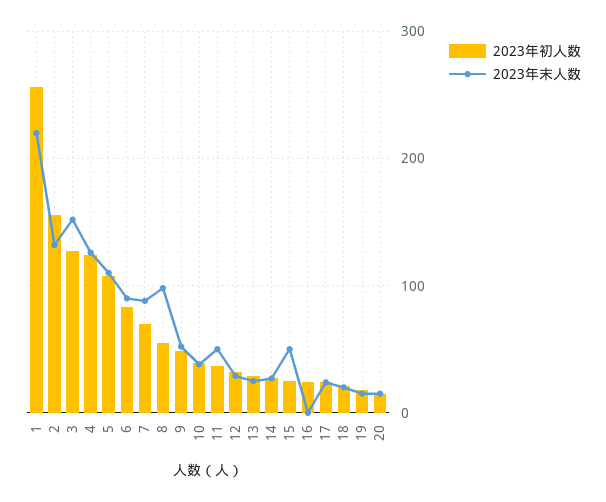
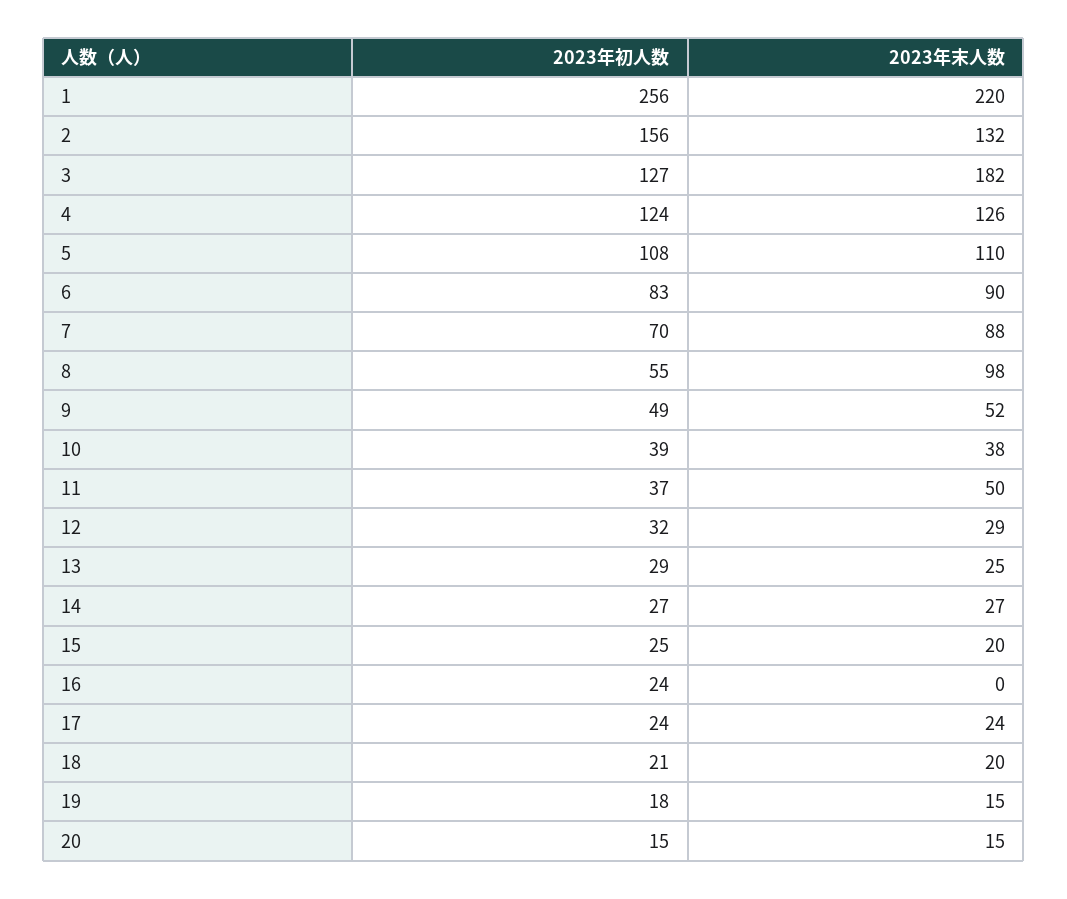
2023年末人数, 3: 150 -> 182
2023年末人数, 15: 50 -> 20

